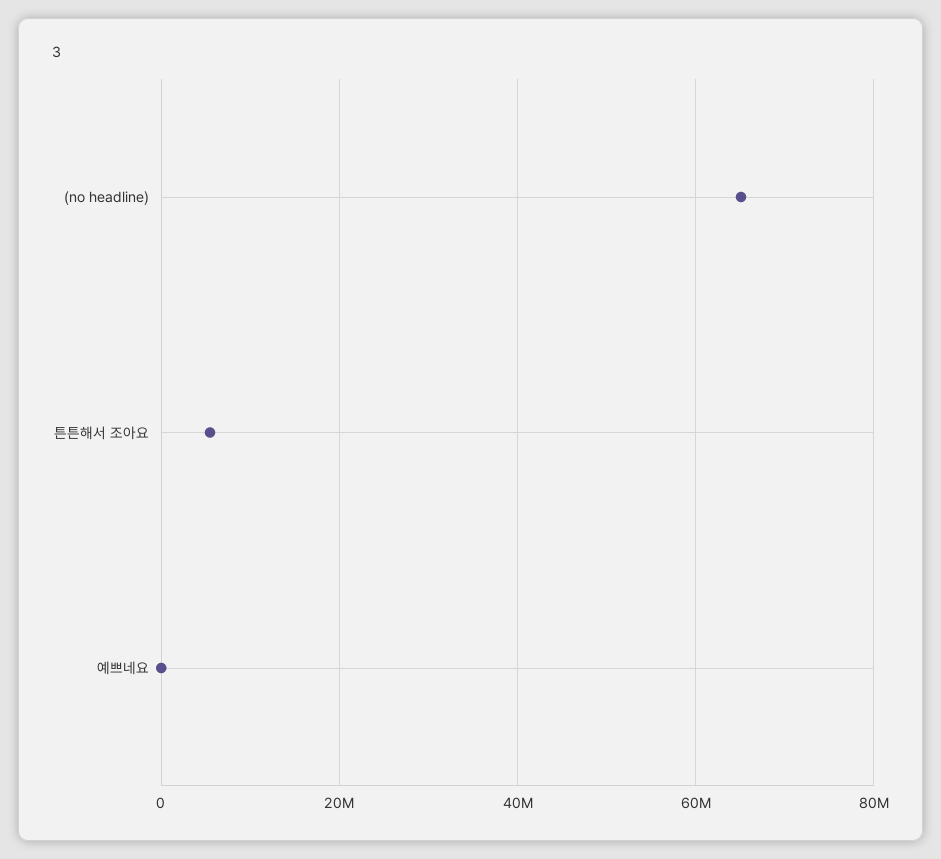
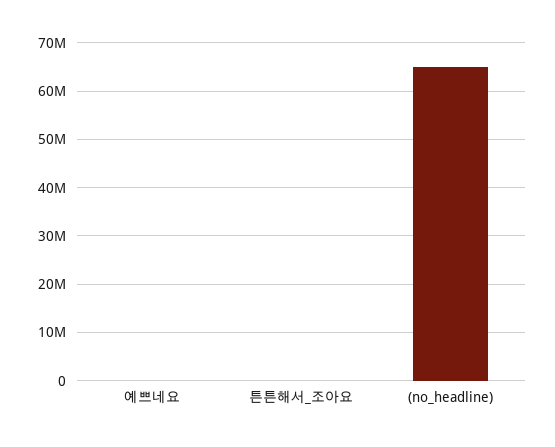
튼튼해서 조아요: 6000000 -> 0

